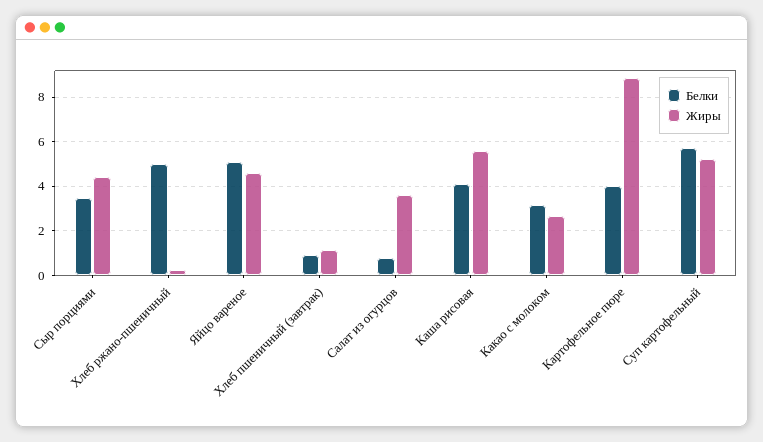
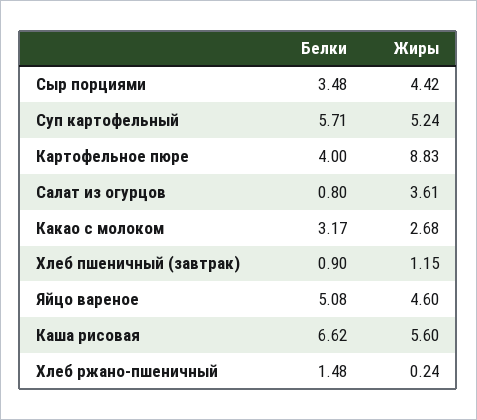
Белки, Хлеб ржано-пшеничный: 5 -> 1.48
Белки, Каша рисовая: 4 -> 6.62

